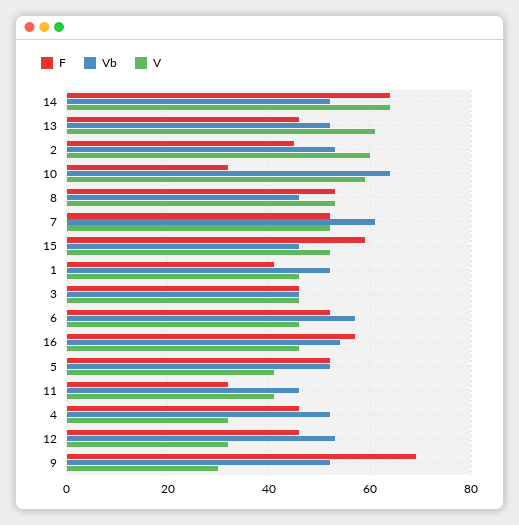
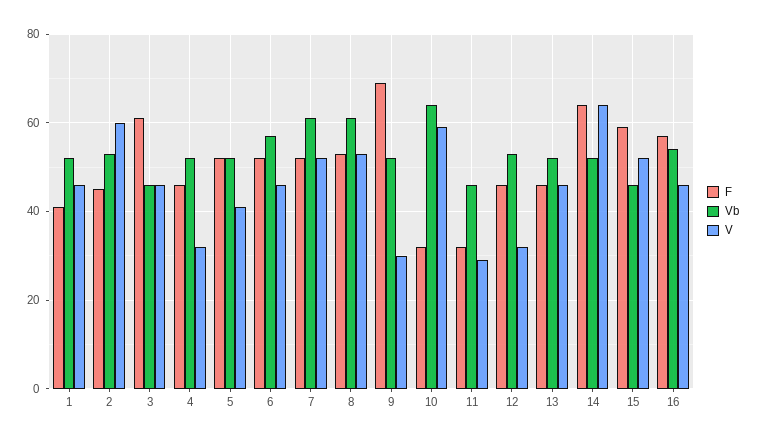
V, 13: 60 -> 45
Vb, 8: 45 -> 60
F, 3: 45 -> 60
V, 11: 40 -> 30

